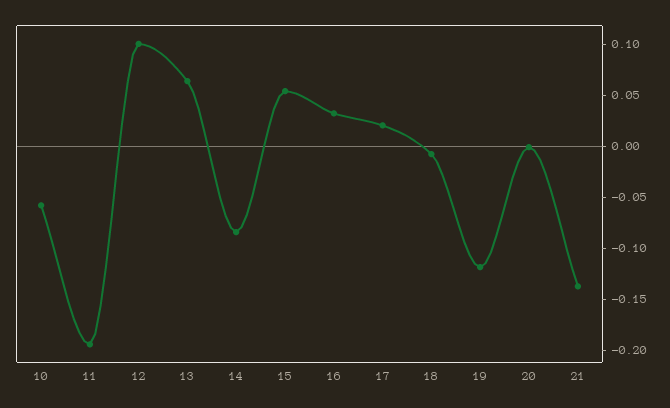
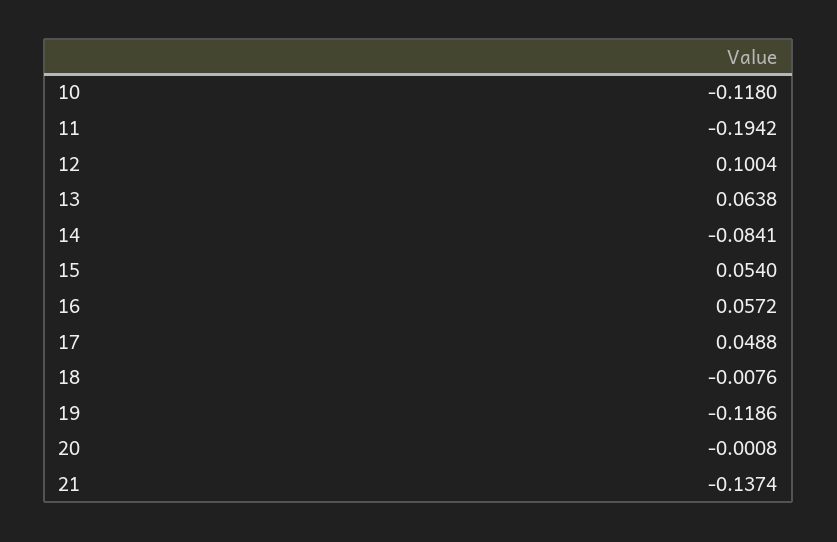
10: -0.06 -> -0.118
16: 0.03 -> 0.0572
17: 0.02 -> 0.0488

